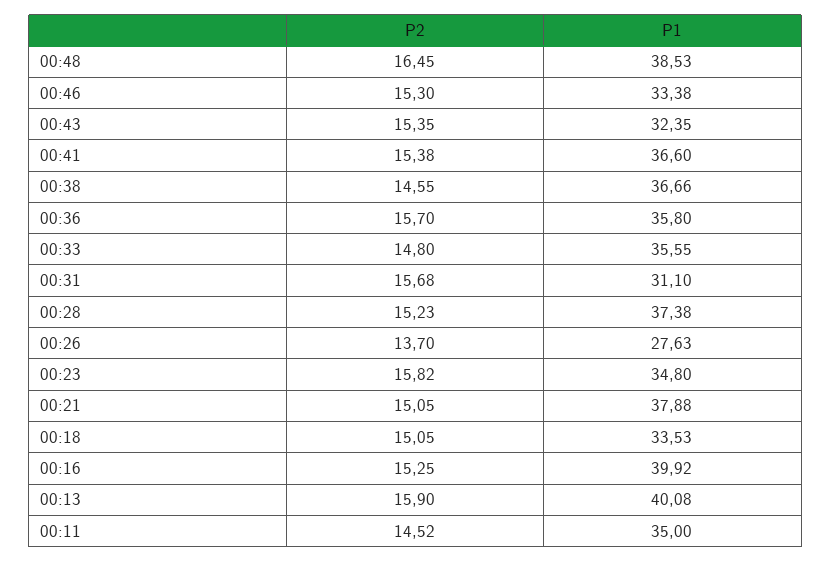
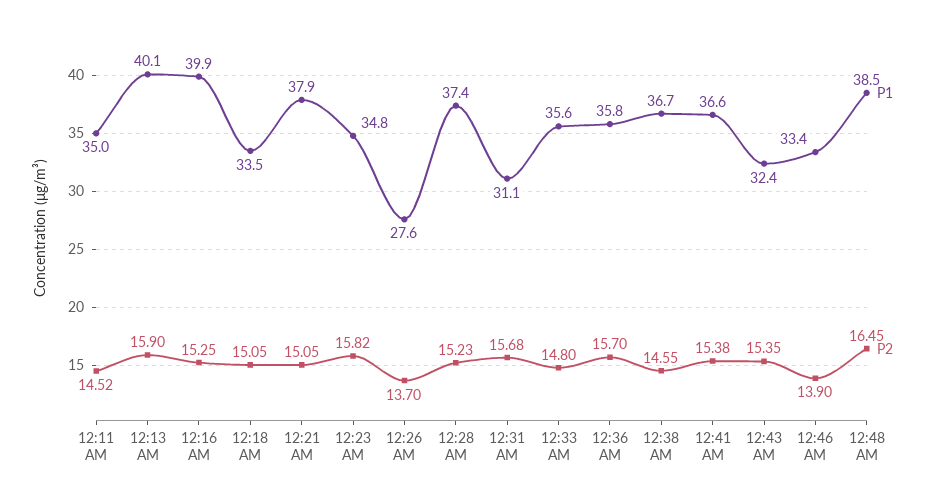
P2, 00:46: 15.3 -> 13.9

